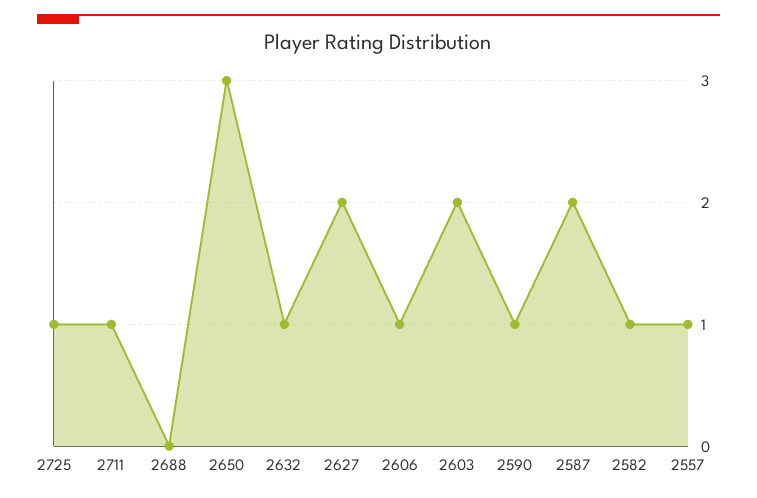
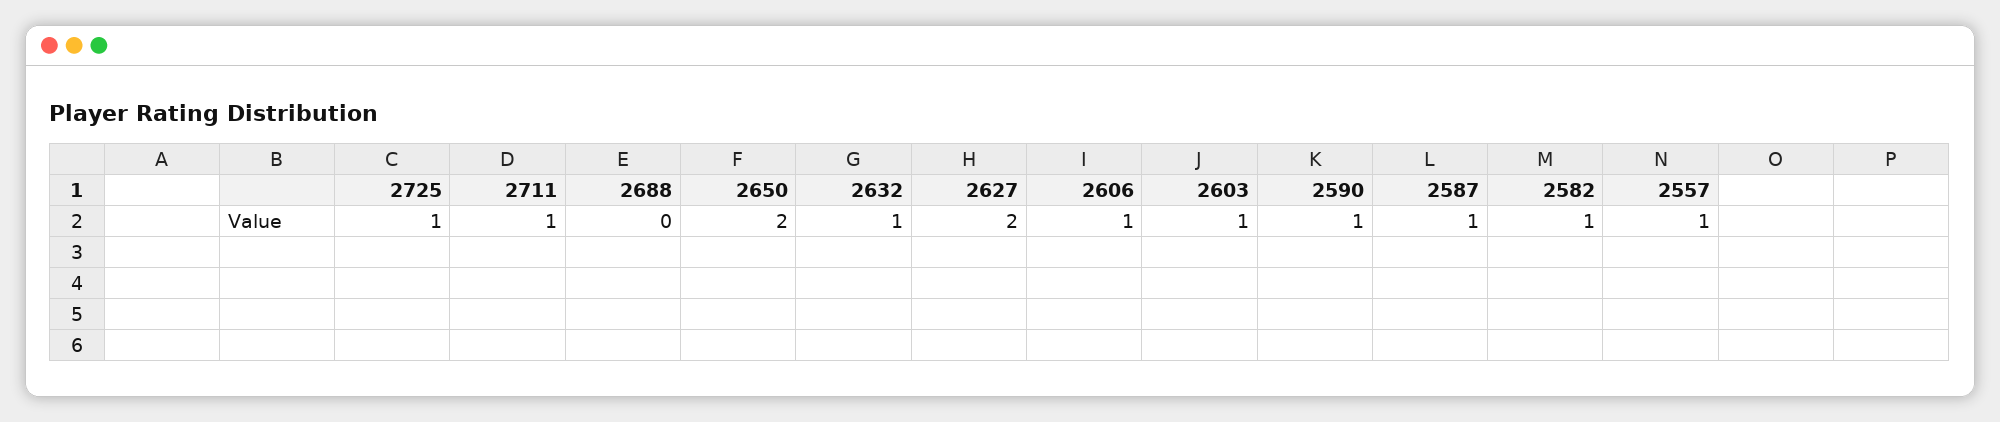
2650: 3 -> 2
2603: 2 -> 1
2587: 2 -> 1

